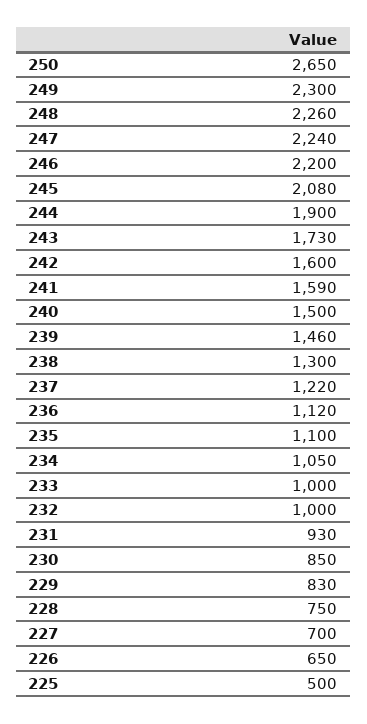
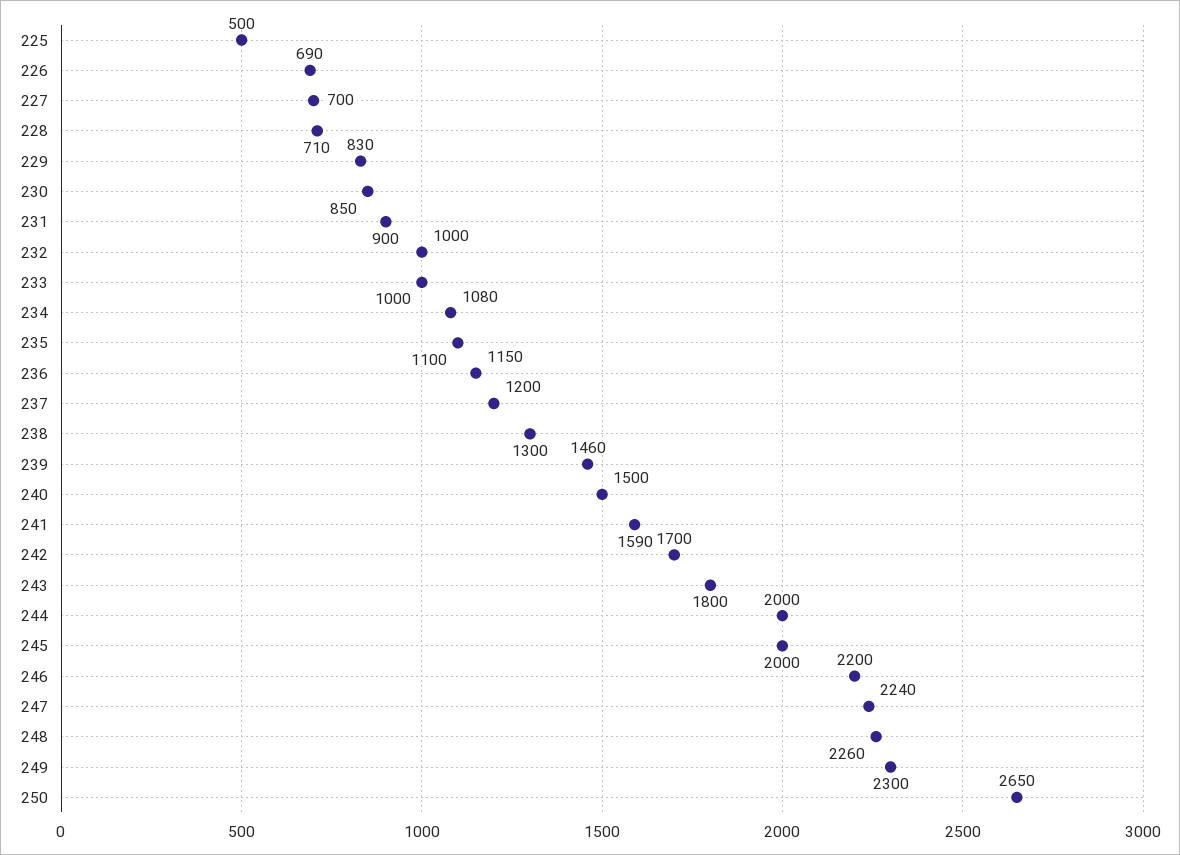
245: 2080 -> 2000
244: 1900 -> 2000
243: 1730 -> 1800
242: 1600 -> 1700
237: 1220 -> 1200
236: 1120 -> 1150
234: 1050 -> 1080
231: 930 -> 900
228: 750 -> 710
226: 650 -> 690

